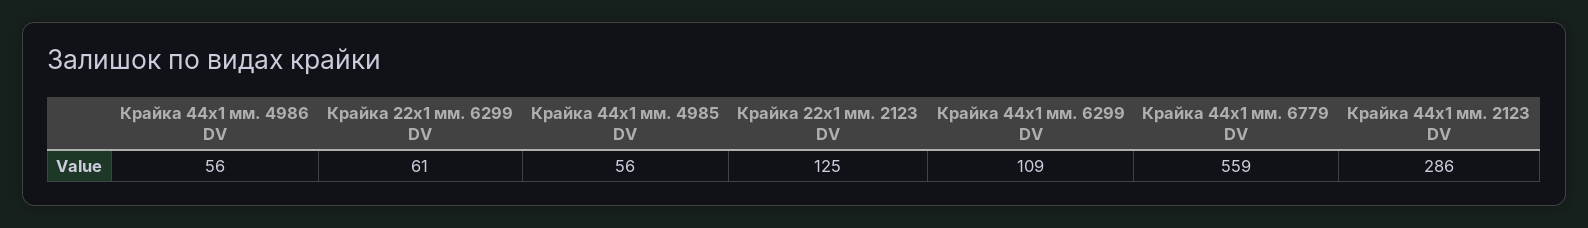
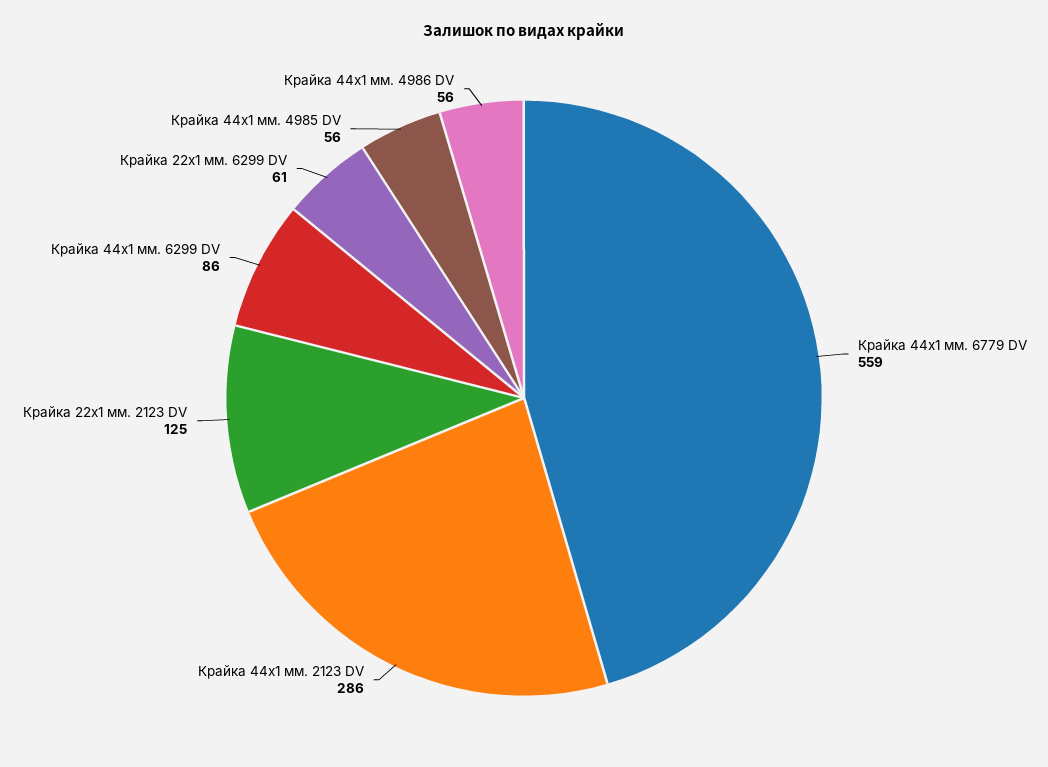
Крайка 44x1 мм. 6299 DV: 109 -> 86

